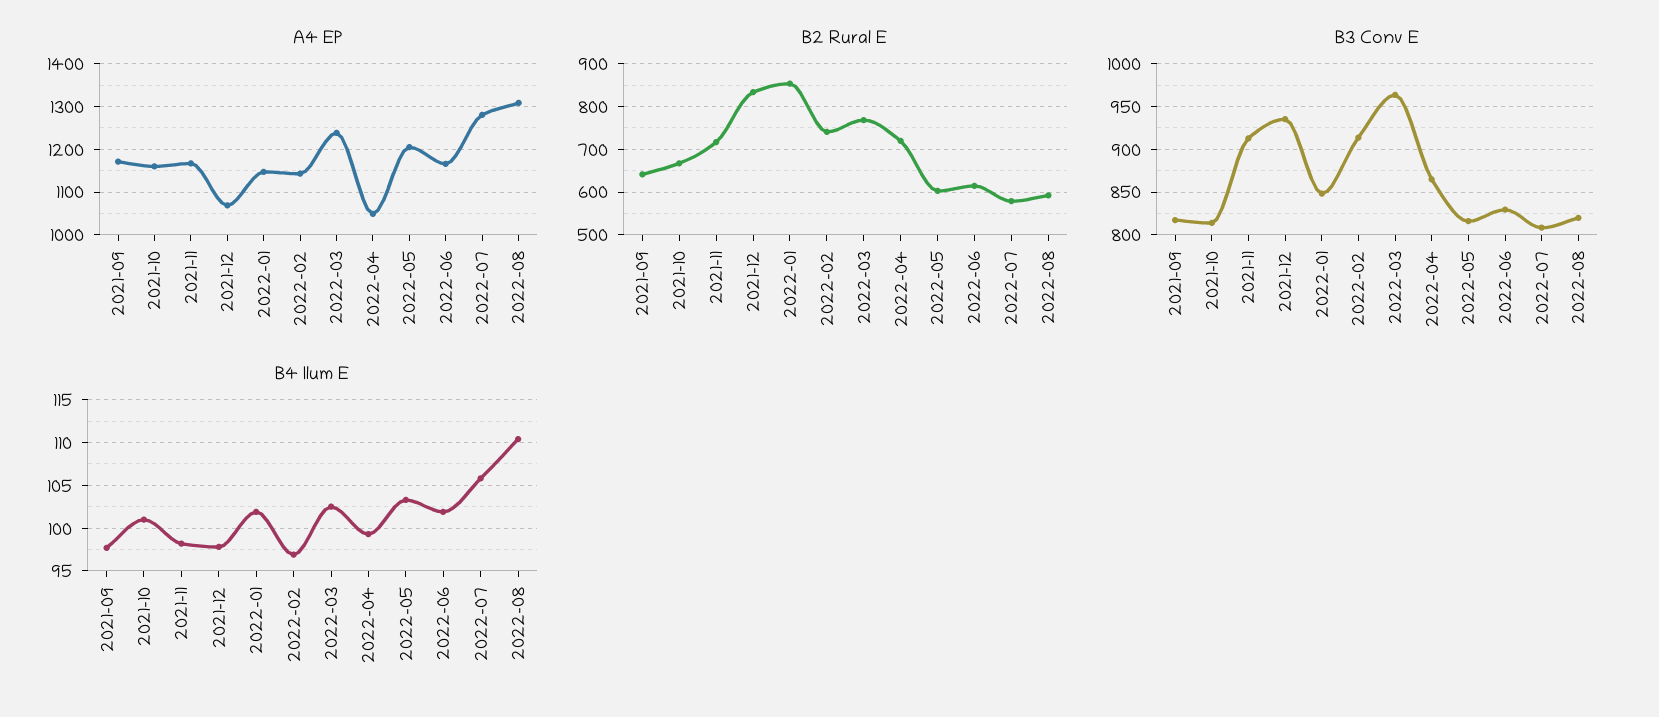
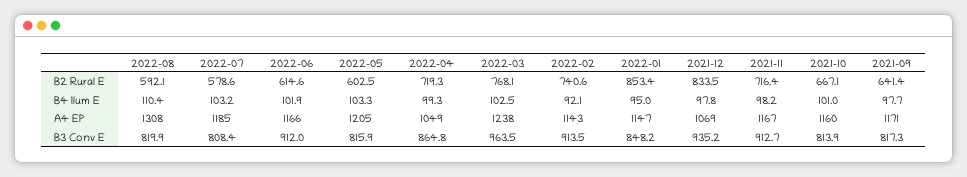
A4 EP, 2022-07: 1280 -> 1185
B3 Conv E, 2022-06: 830 -> 912
B4 Ilum E, 2022-01: 102 -> 95
B4 Ilum E, 2022-02: 97 -> 92.1
B4 Ilum E, 2022-07: 106 -> 103.2

